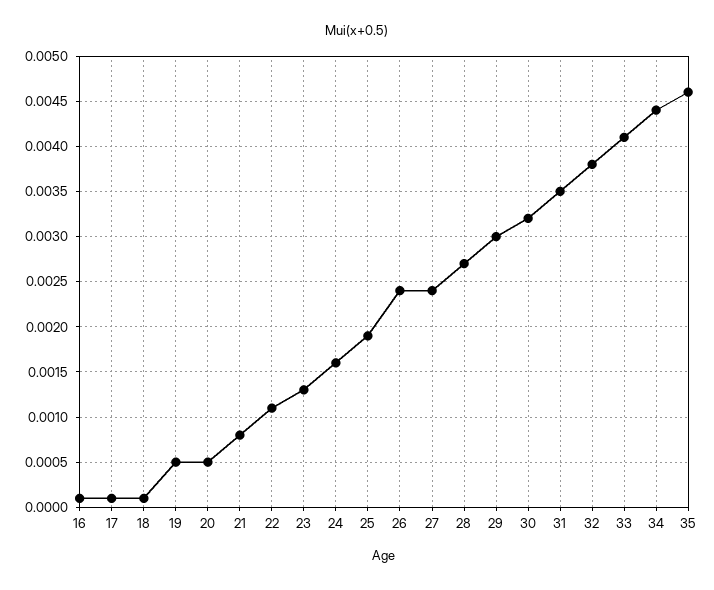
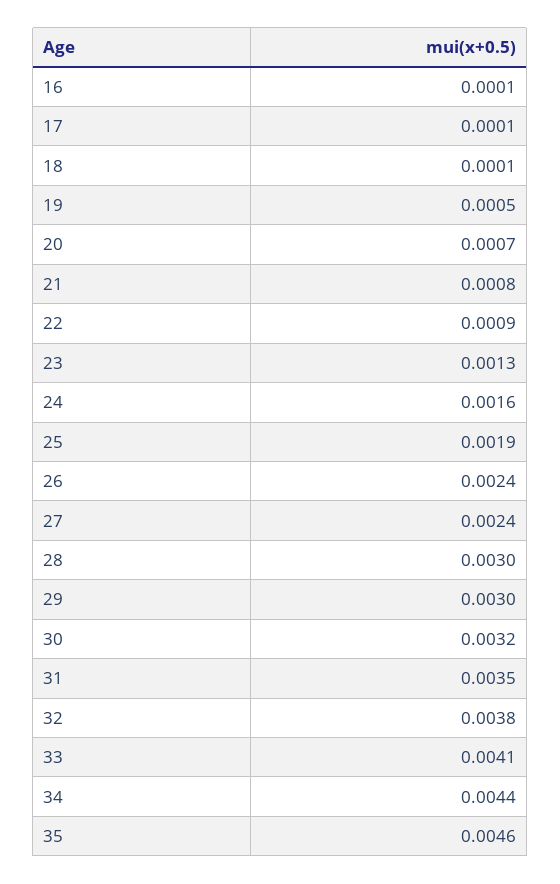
20: 0.0005 -> 0.0007
22: 0.0011 -> 0.0009
28: 0.0027 -> 0.003

